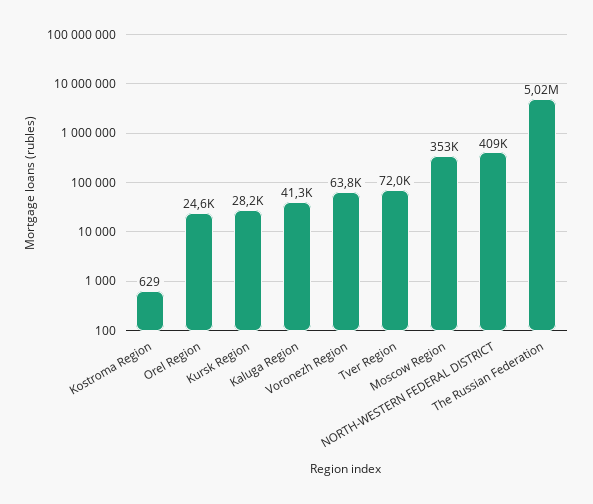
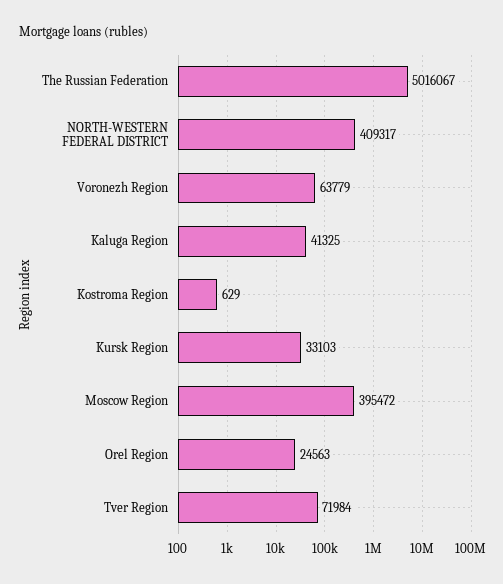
Kursk Region: 28200 -> 33103
Moscow Region: 353000 -> 395472

